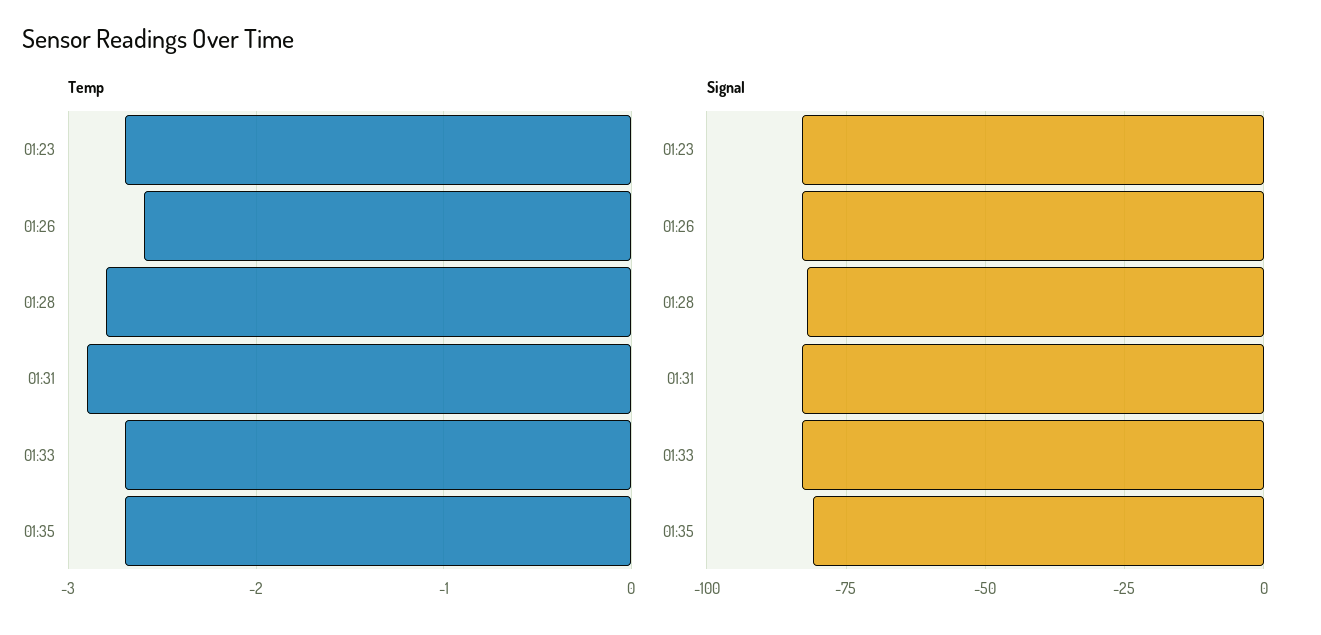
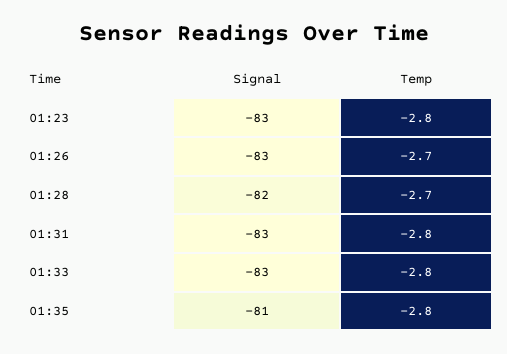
Temp, 01:23: -2.7 -> -2.8
Temp, 01:26: -2.6 -> -2.7
Temp, 01:28: -2.8 -> -2.7
Temp, 01:31: -2.9 -> -2.8
Temp, 01:33: -2.7 -> -2.8
Temp, 01:35: -2.7 -> -2.8

